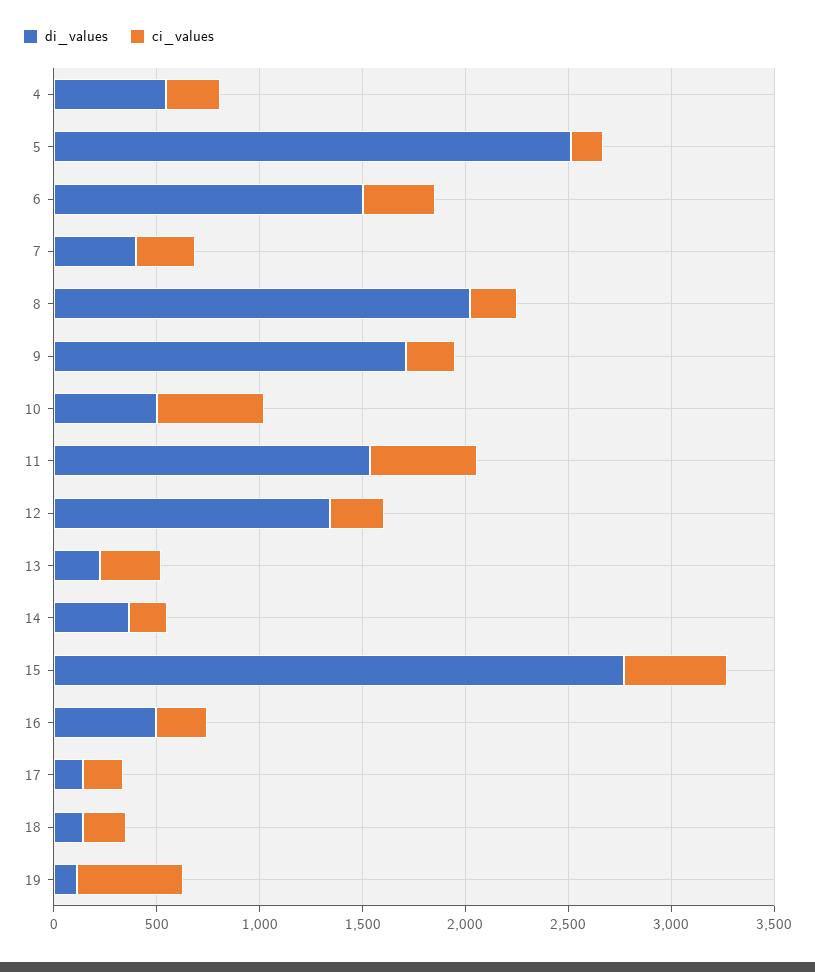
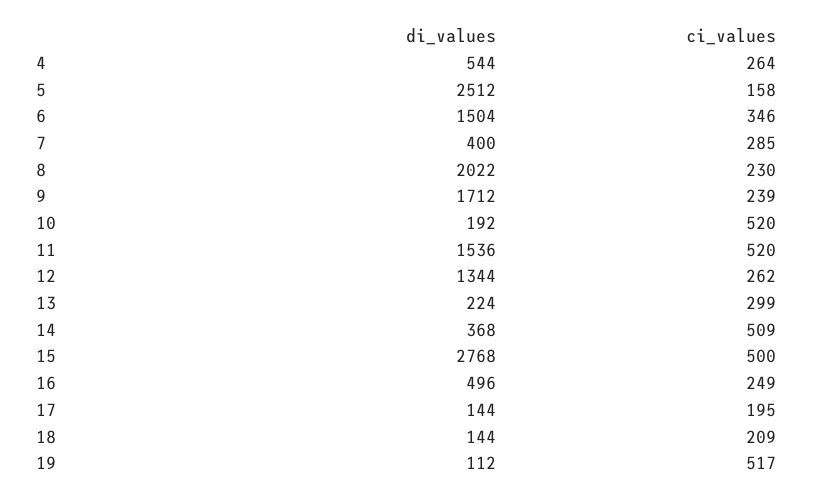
di_values, 10: 500 -> 192
ci_values, 14: 200 -> 509

